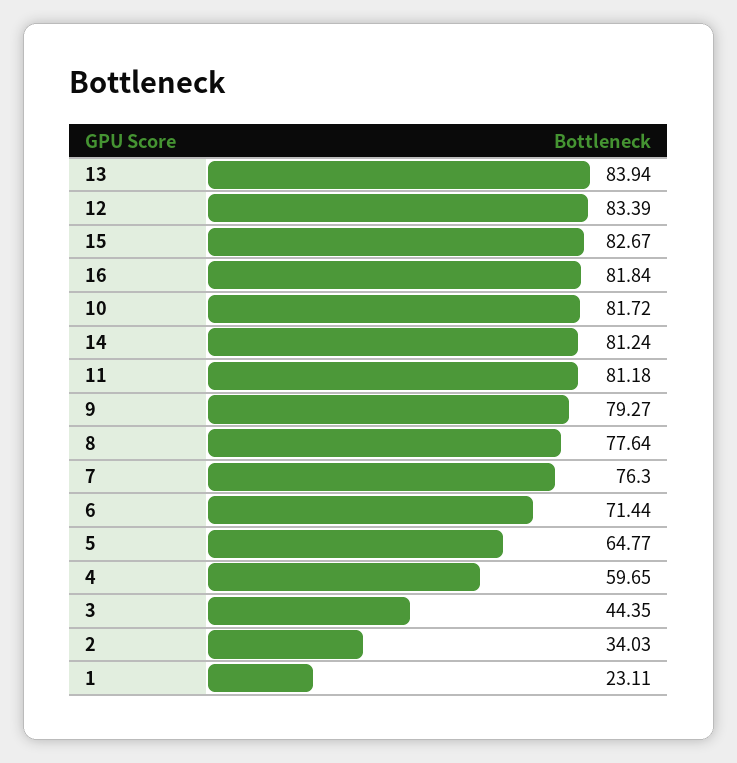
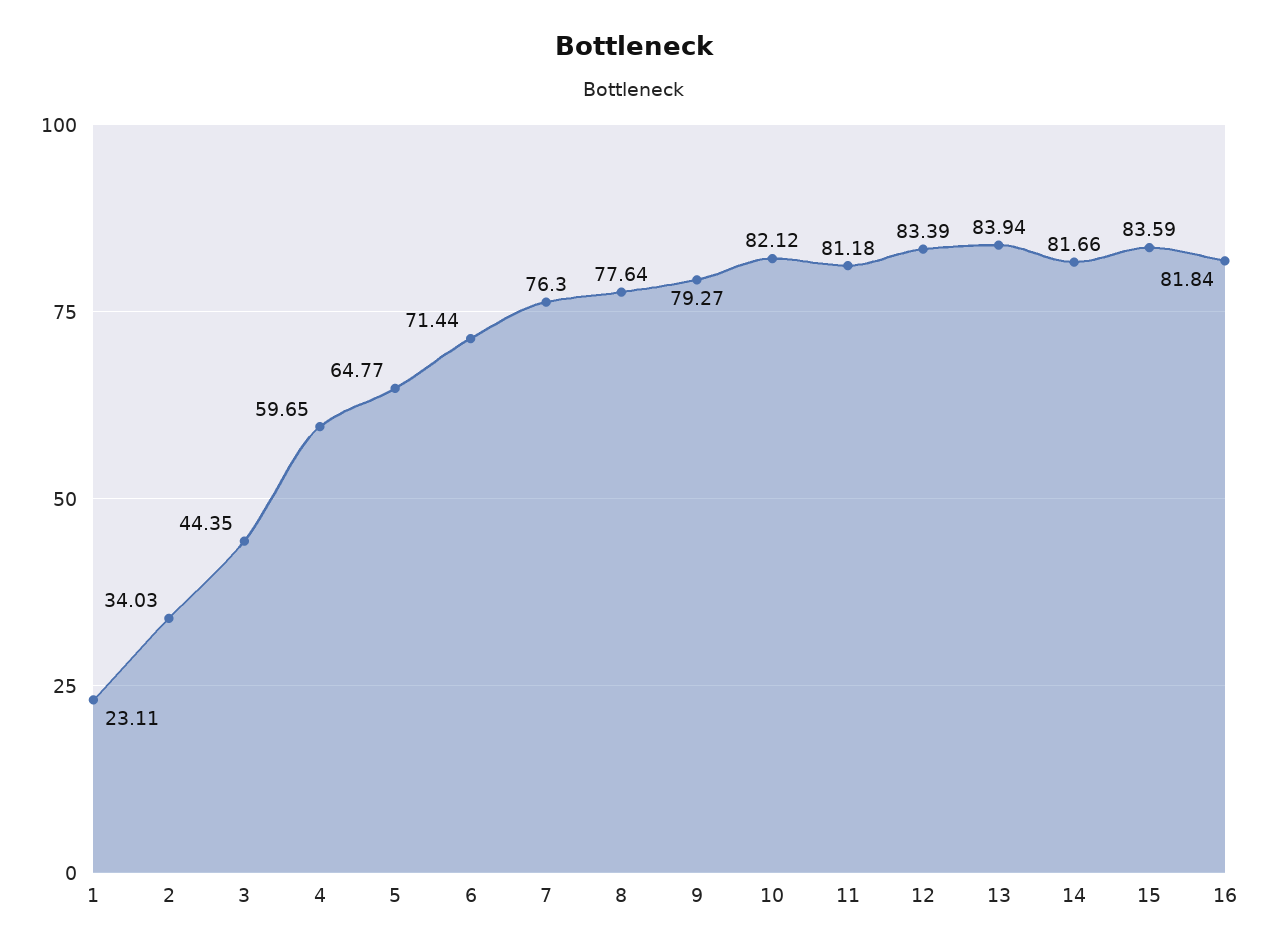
15: 82.67 -> 83.59
10: 81.72 -> 82.12
14: 81.24 -> 81.66

